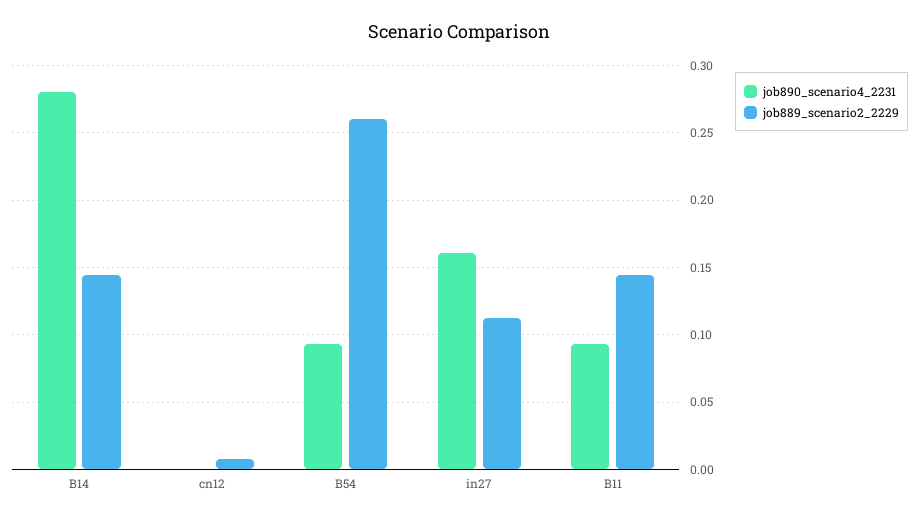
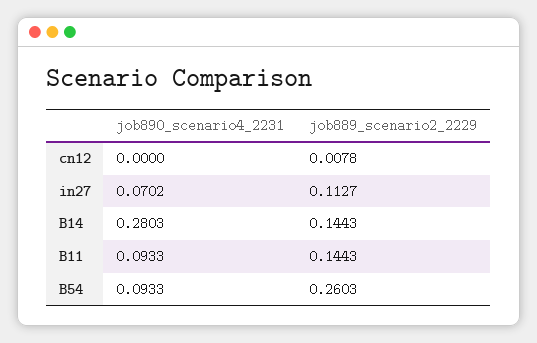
job890_scenario4_2231, in27: 0.16 -> 0.0702

